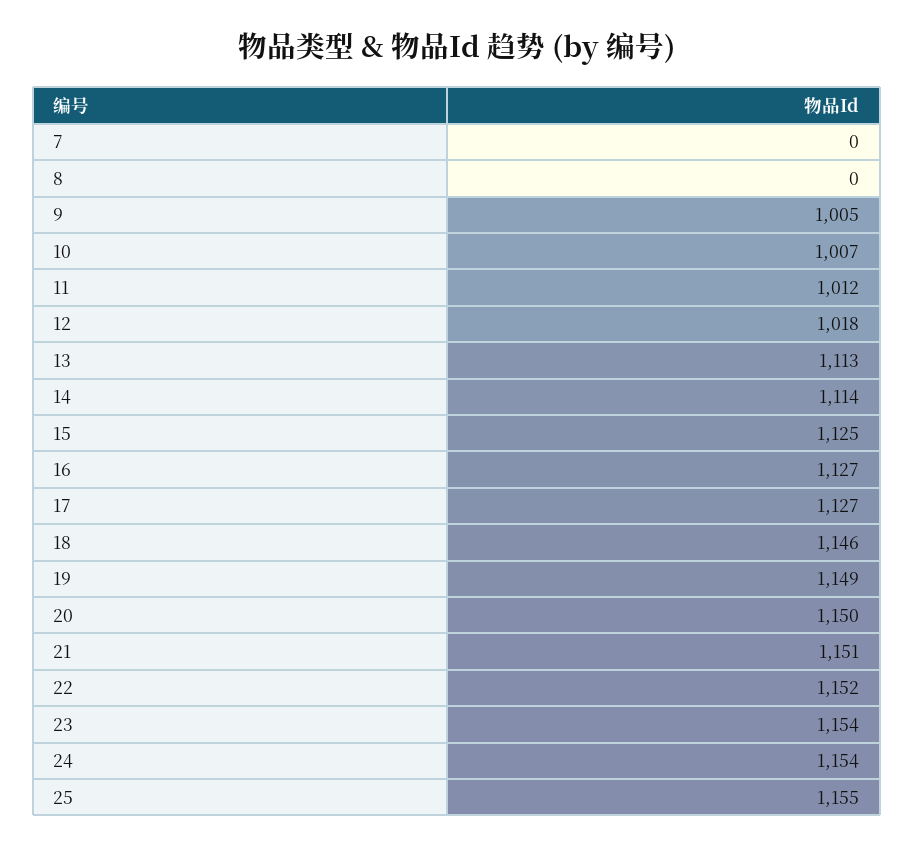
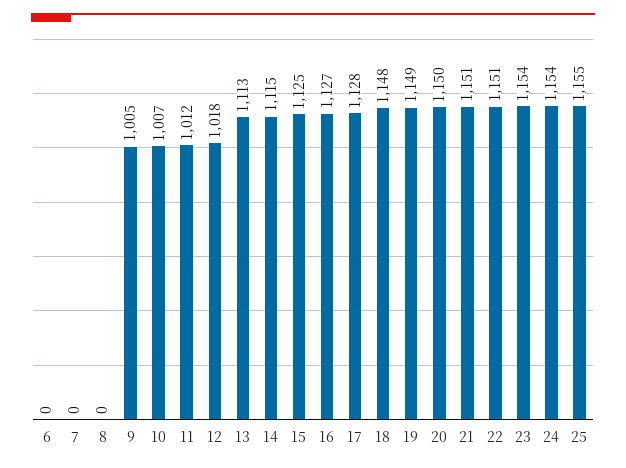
14: 1114 -> 1115
17: 1127 -> 1128
18: 1146 -> 1148
22: 1152 -> 1151
6: none -> 0

